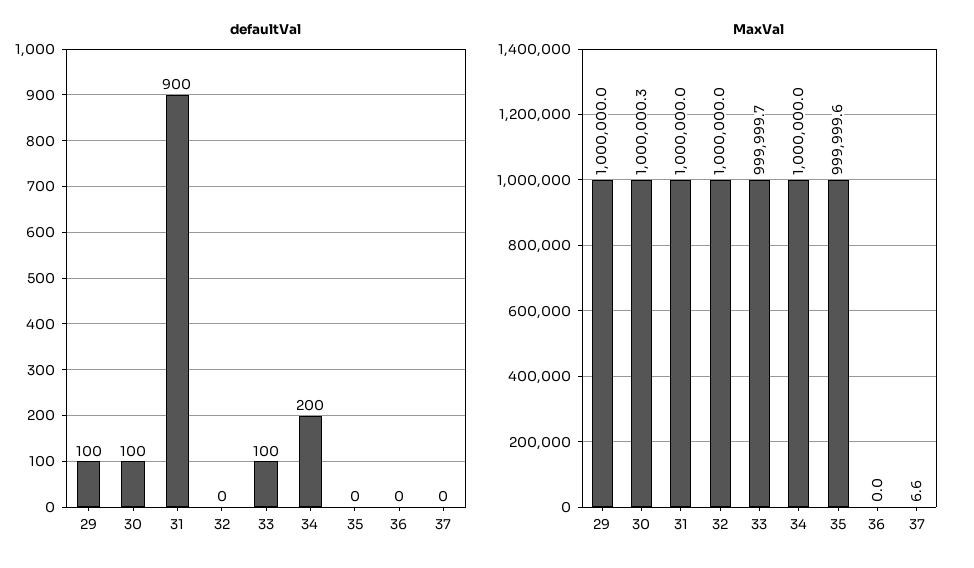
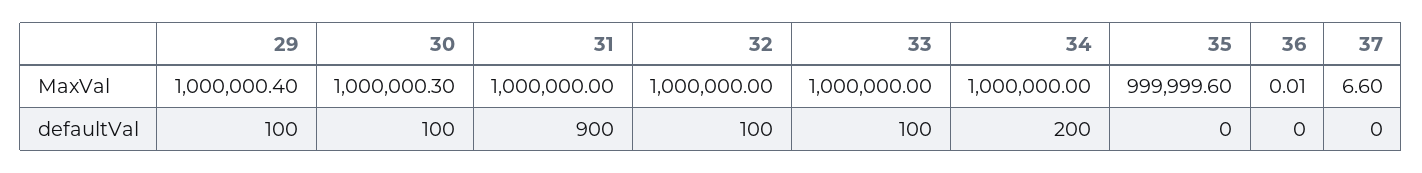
defaultVal, 32: 0 -> 100
MaxVal, 29: 1000000 -> 1000000.4
MaxVal, 33: 999999.7 -> 1000000

